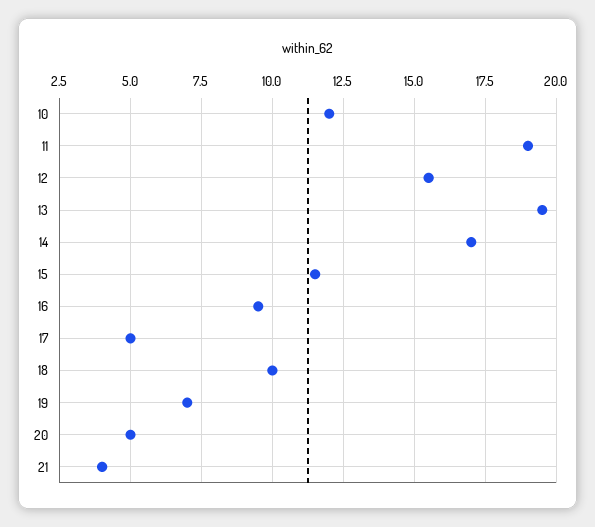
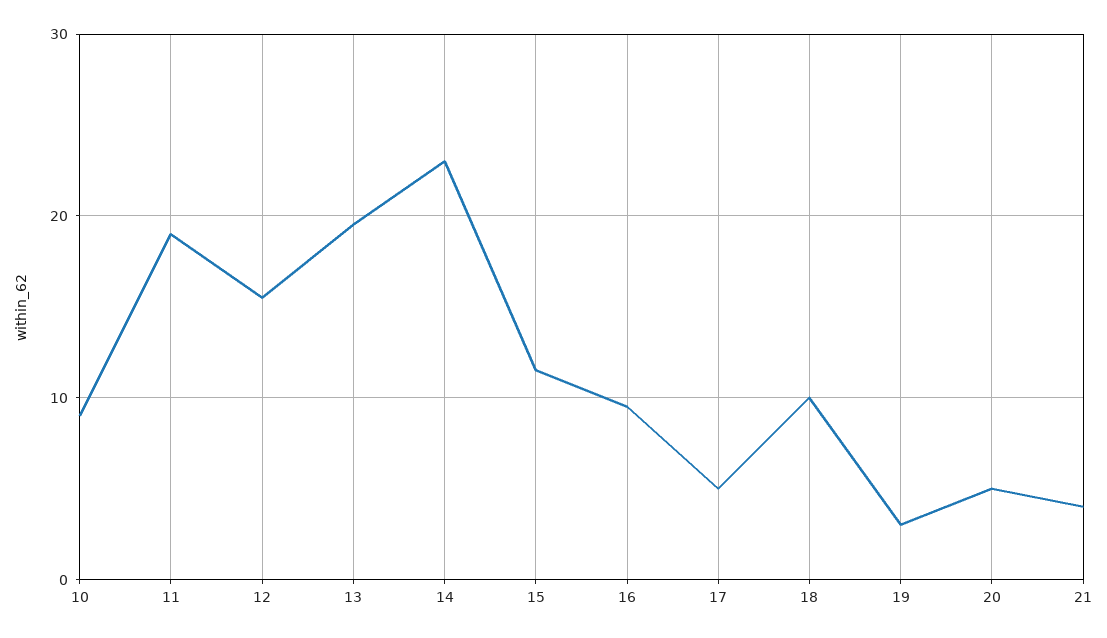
10: 12 -> 9
14: 17 -> 23
19: 7 -> 3

